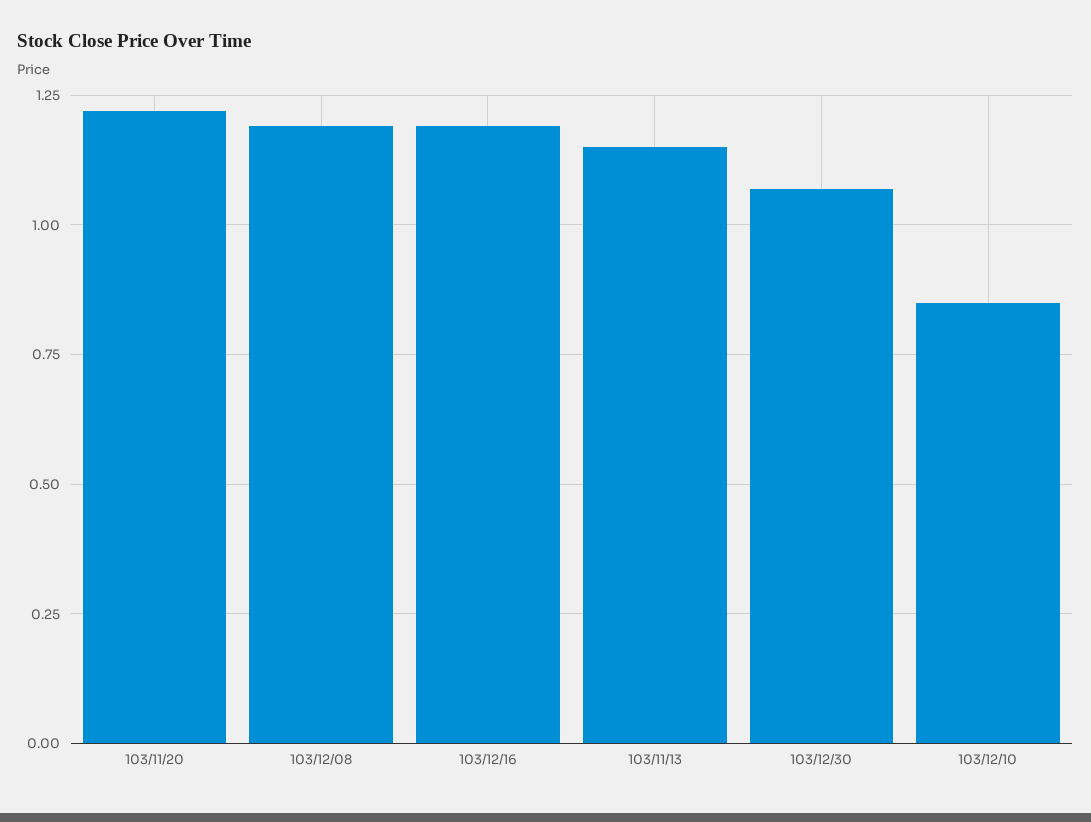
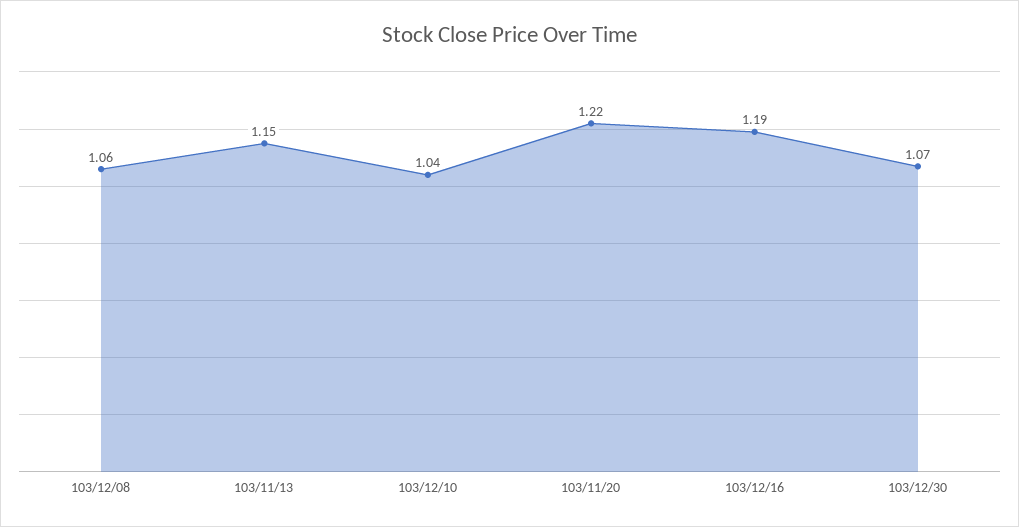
103/12/08: 1.2 -> 1.06
103/12/10: 0.85 -> 1.04

